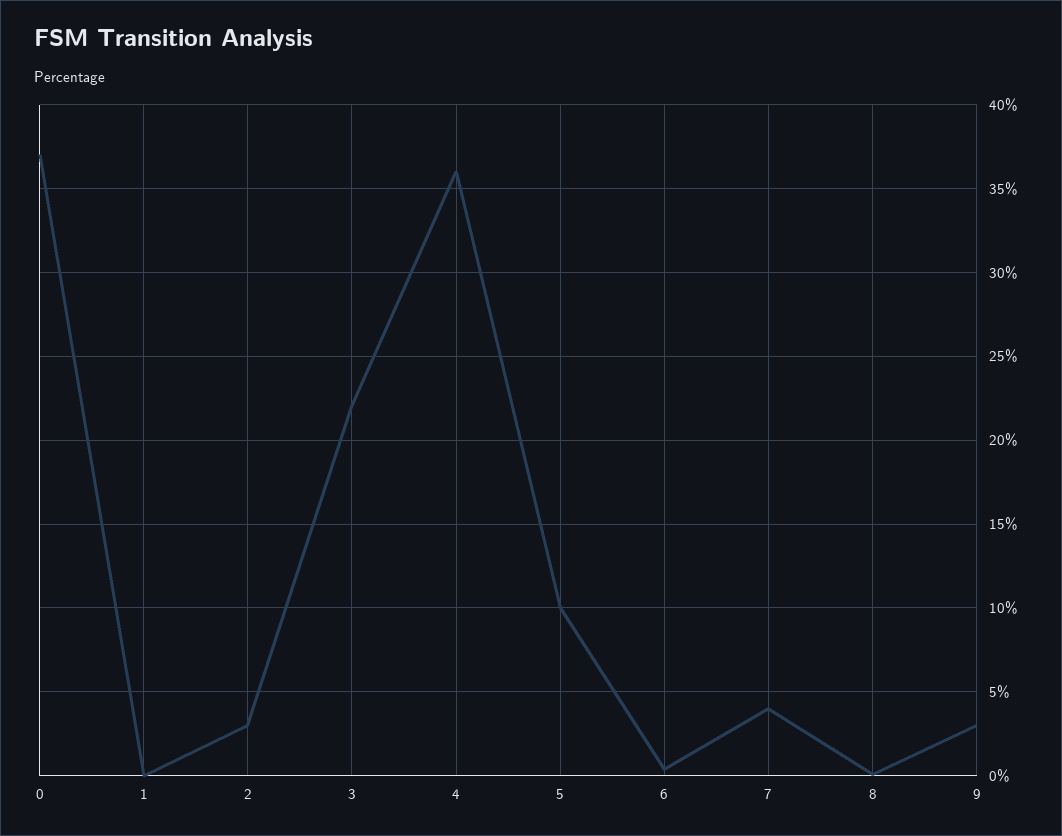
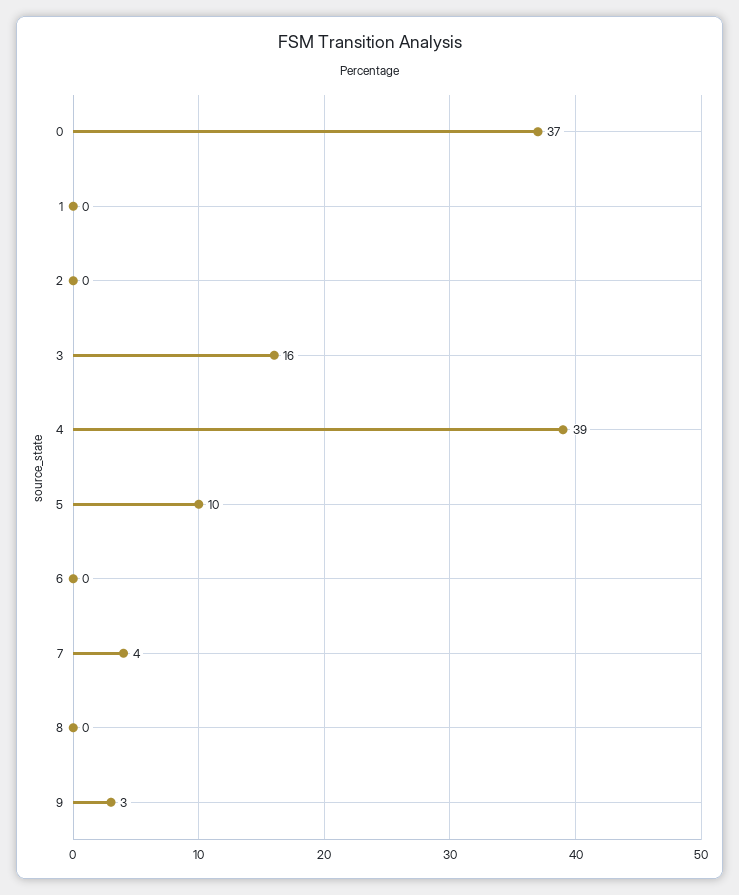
2: 3 -> 0
3: 22 -> 16
4: 36 -> 39

